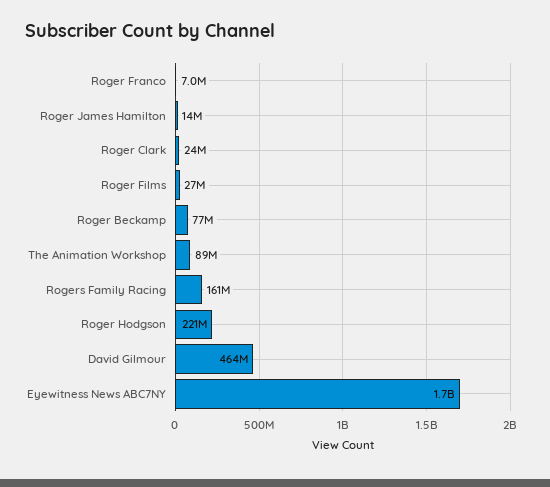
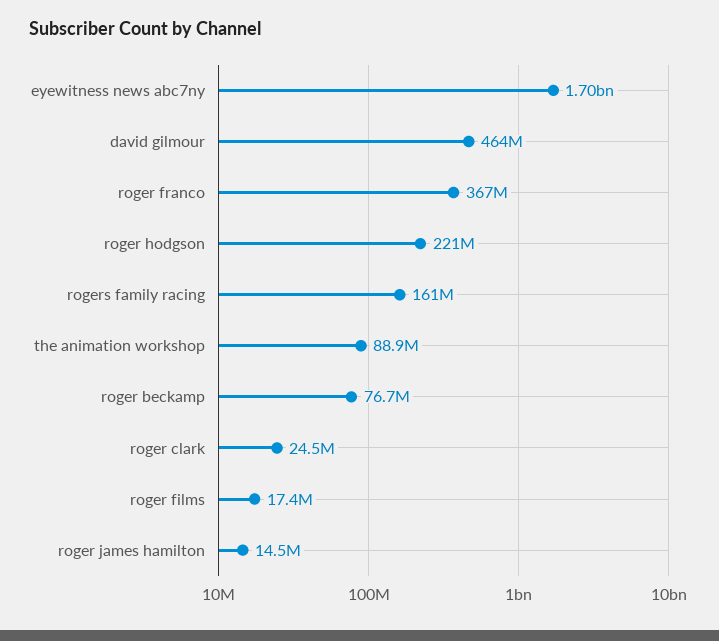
Roger Franco: 7000000 -> 367000000
Roger Films: 27000000 -> 17400000

